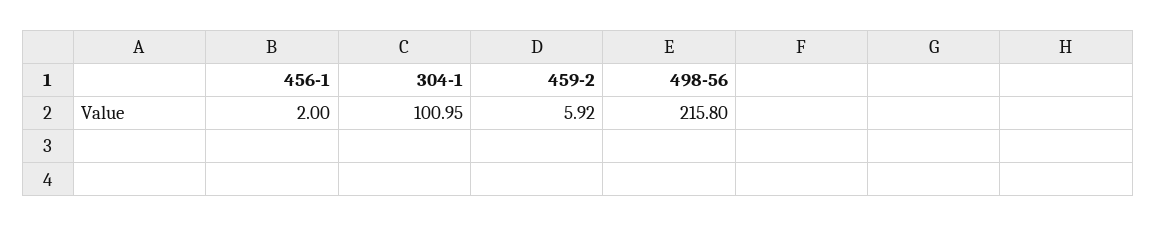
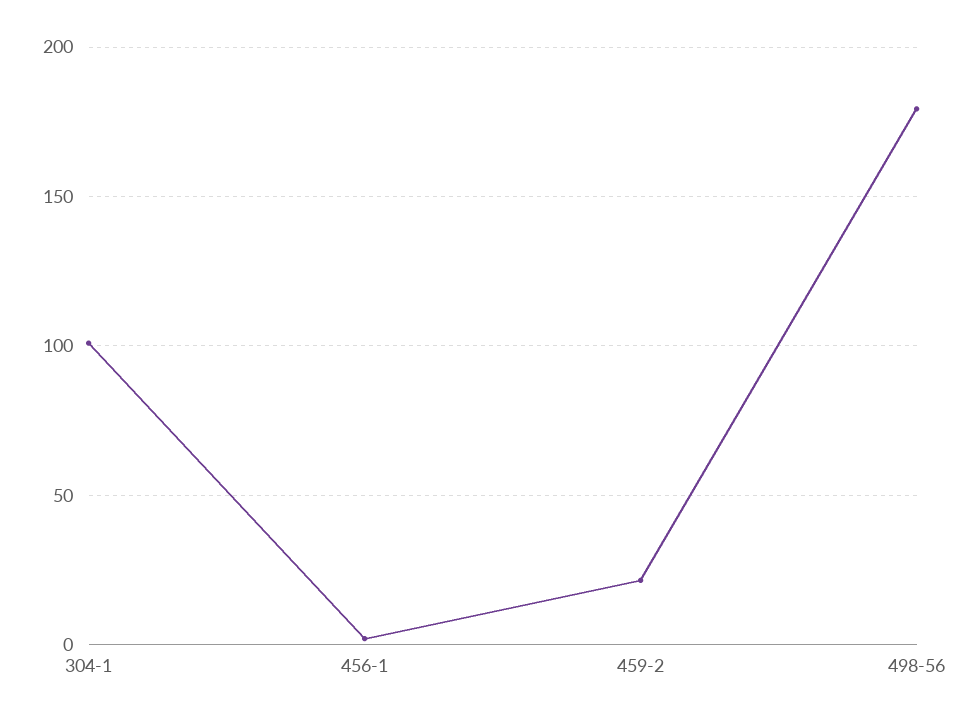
459-2: 5.92 -> 20
498-56: 215.8 -> 180

